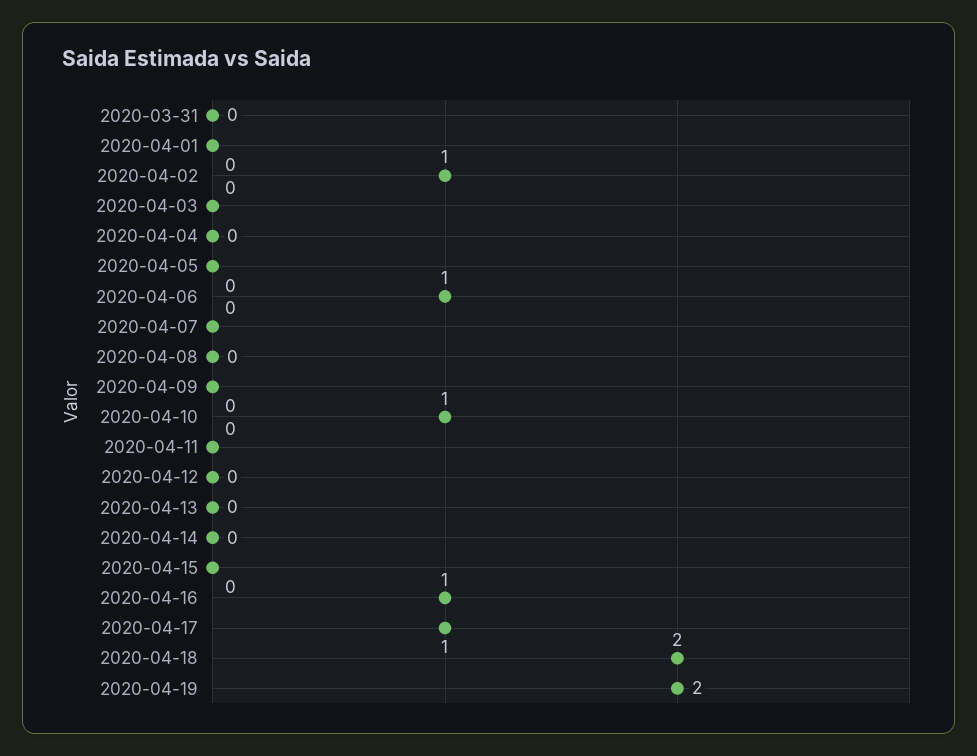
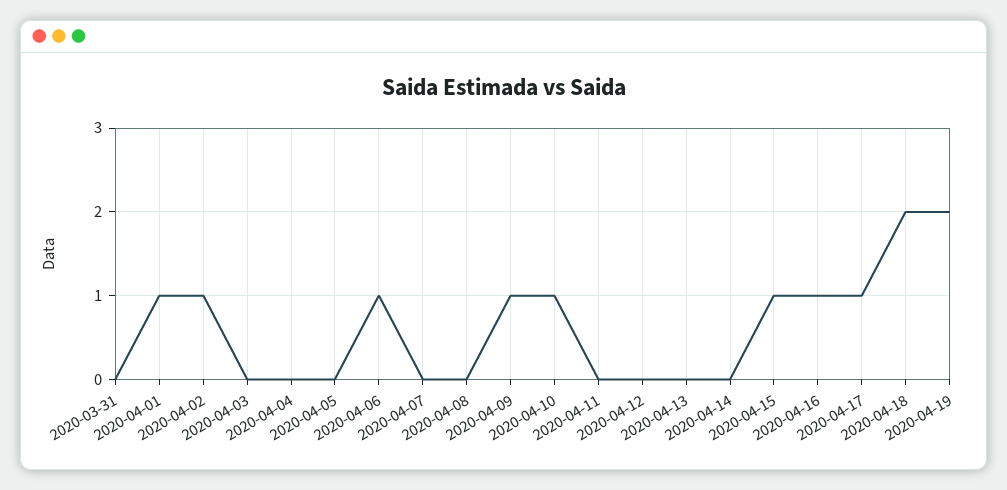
2020-04-01: 0 -> 1
2020-04-09: 0 -> 1
2020-04-15: 0 -> 1

